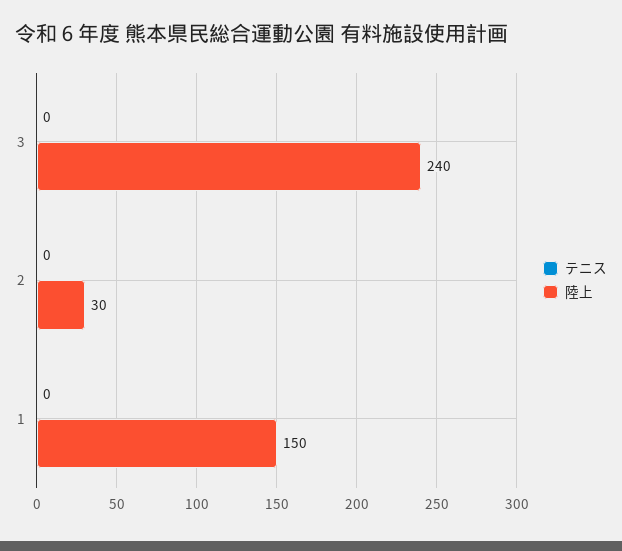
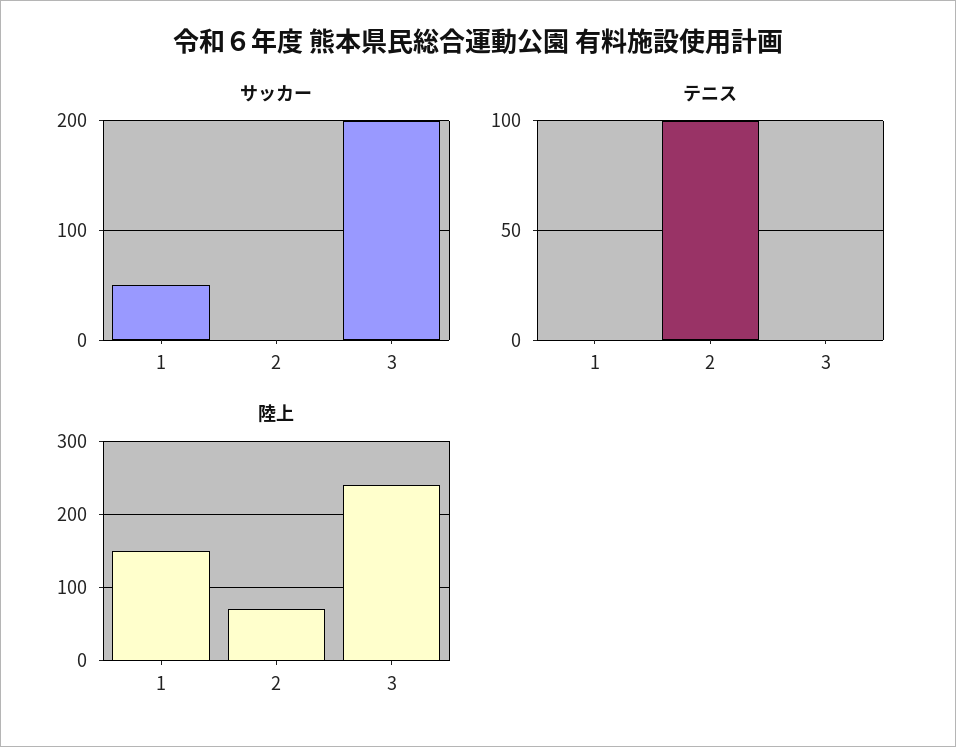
テニス, 2: 0 -> 100
陸上, 2: 30 -> 70
サッカー, 1: none -> 50
サッカー, 2: none -> 0
サッカー, 3: none -> 200

